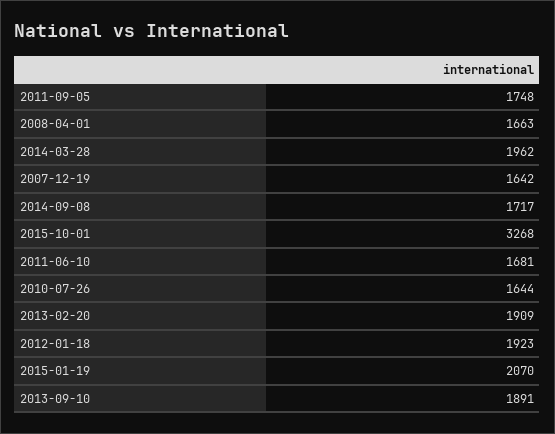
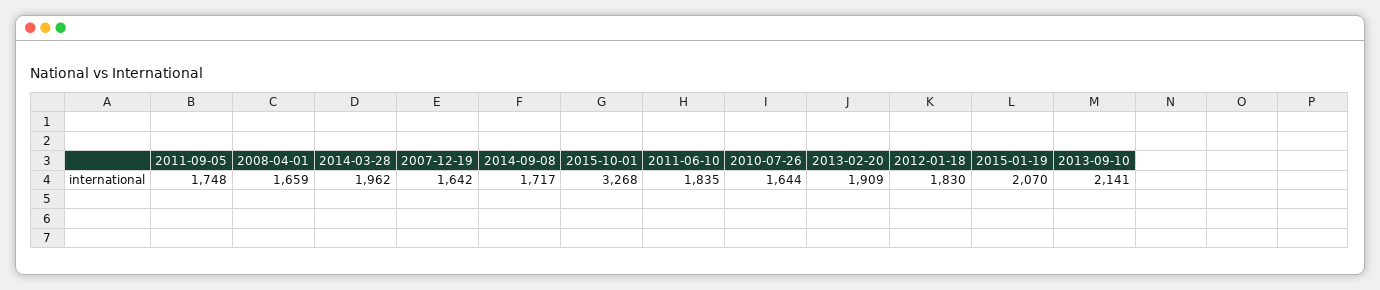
2008-04-01: 1663 -> 1659
2011-06-10: 1681 -> 1835
2012-01-18: 1923 -> 1830
2013-09-10: 1891 -> 2141

